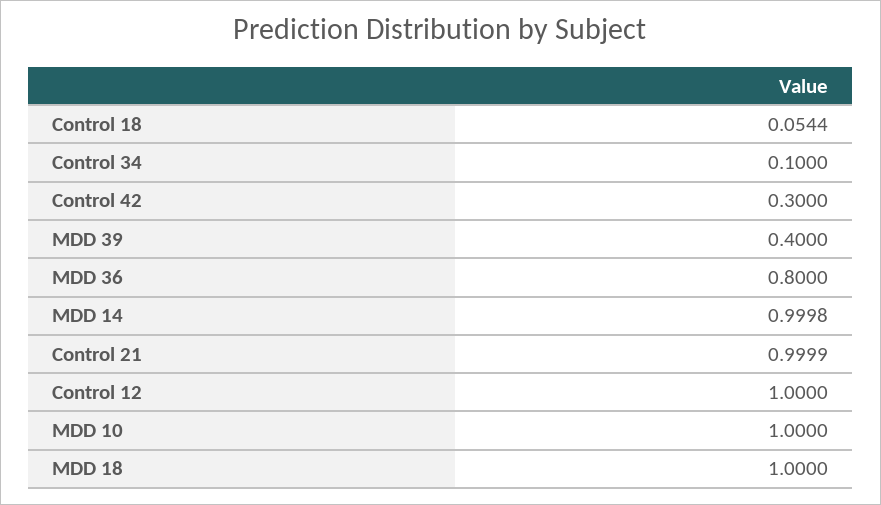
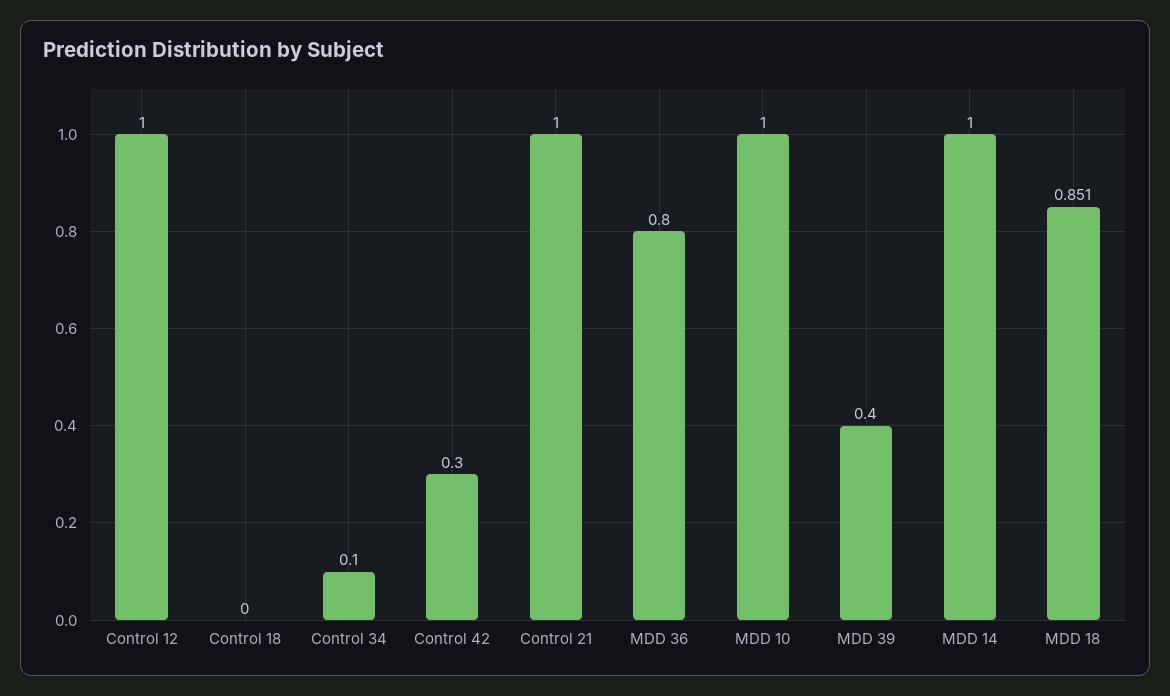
Control 18: 0.0544 -> 0
MDD 18: 1 -> 0.851

